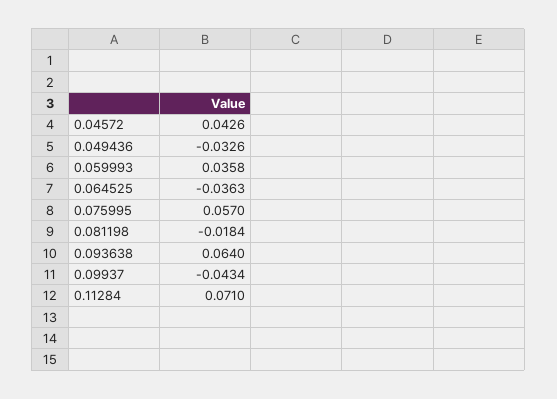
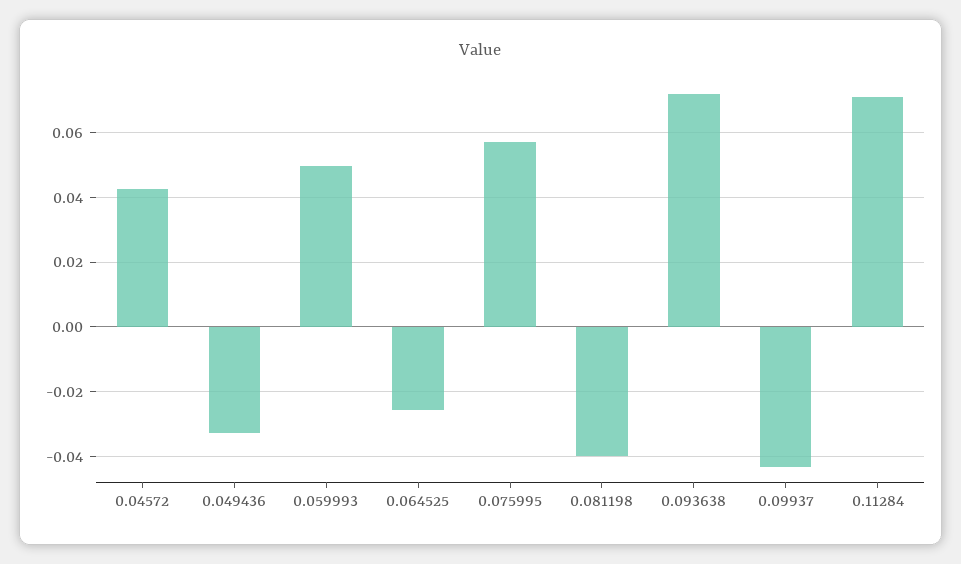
0.059993: 0.0358 -> 0.05
0.064525: -0.0363 -> -0.026
0.081198: -0.0184 -> -0.04
0.093638: 0.064 -> 0.072

